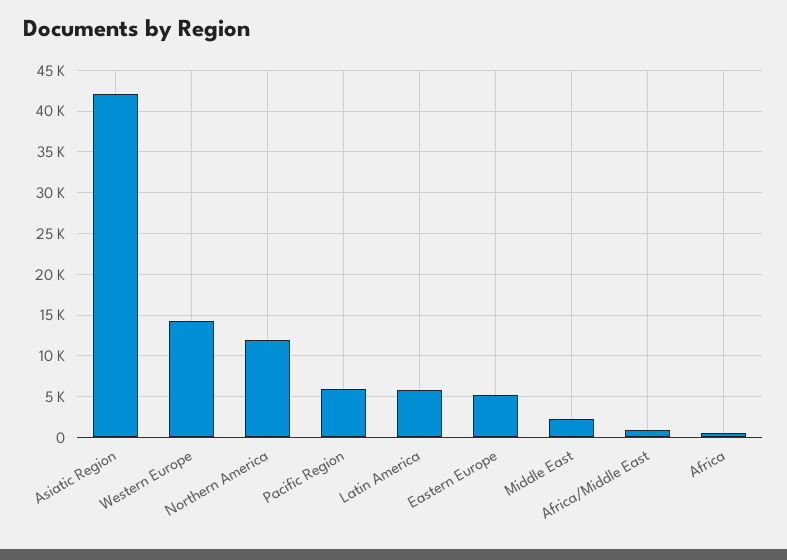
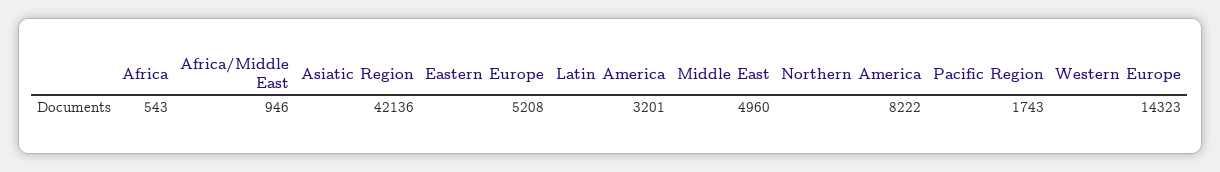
Northern America: 12000 -> 8222
Pacific Region: 6000 -> 1743
Latin America: 6000 -> 3201
Middle East: 2000 -> 4960

